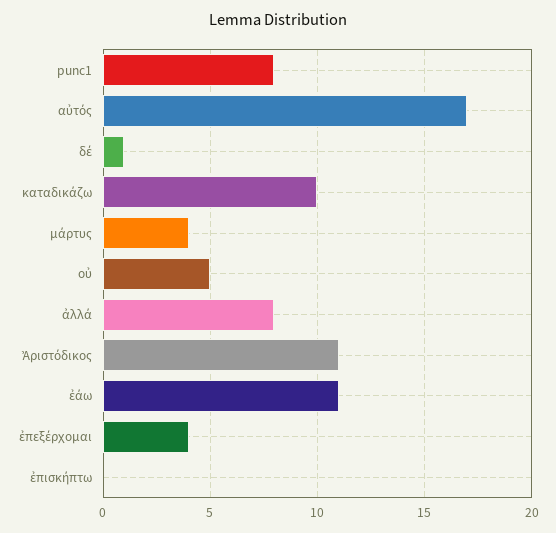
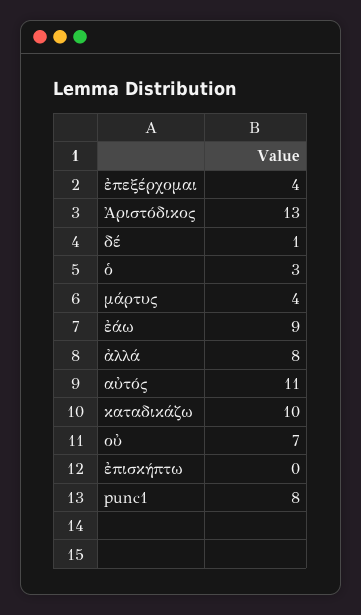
αὐτός: 17 -> 11
οὐ: 5 -> 7
Ἀριστόδικος: 11 -> 13
ἐάω: 11 -> 9
ὁ: none -> 3

